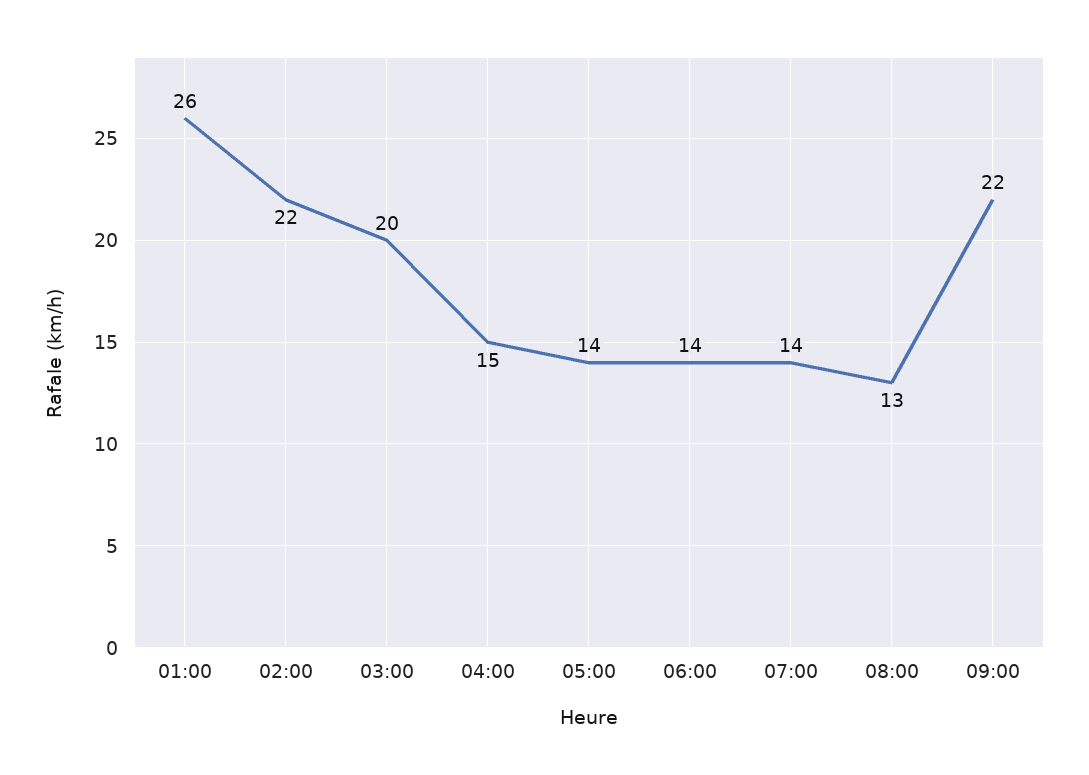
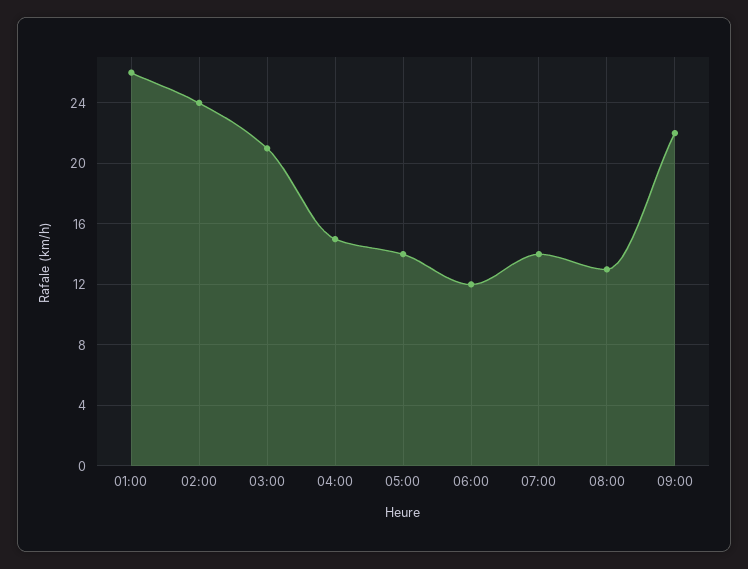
02:00: 22 -> 24
03:00: 20 -> 21
06:00: 14 -> 12

